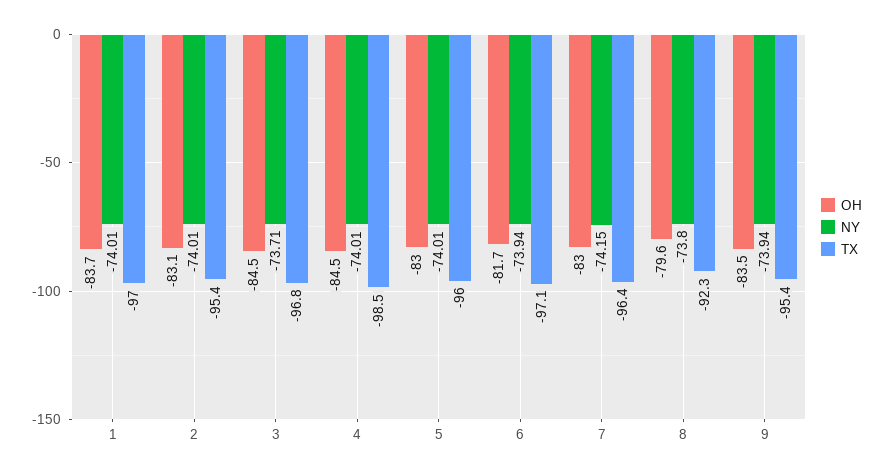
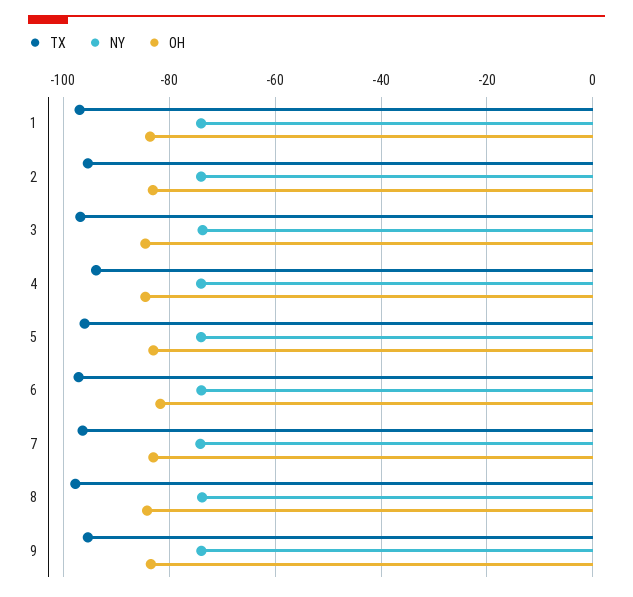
TX, 4: -98.5 -> -94
OH, 8: -79.6 -> -84
TX, 8: -92.3 -> -98

